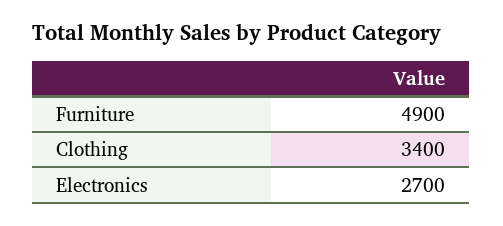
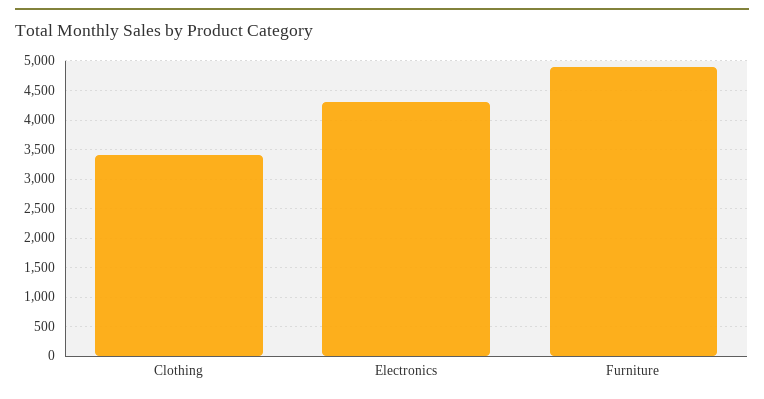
Electronics: 2700 -> 4250

